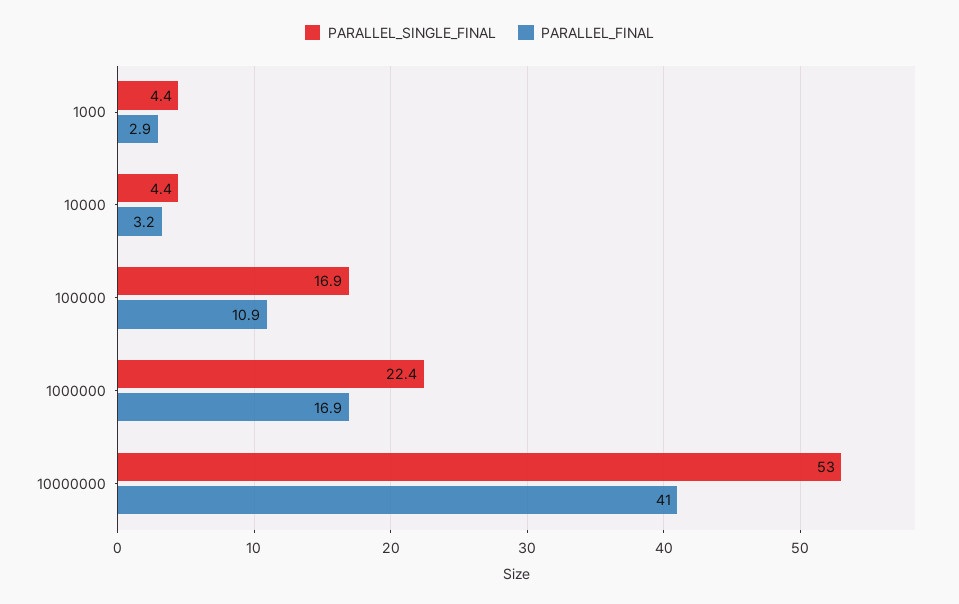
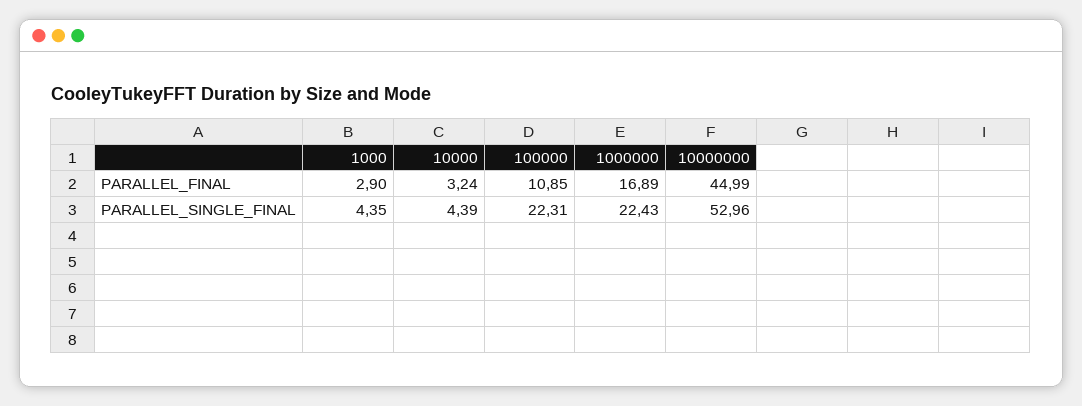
PARALLEL_SINGLE_FINAL, 100000: 16.9 -> 22.31
PARALLEL_FINAL, 10000000: 41 -> 44.99

